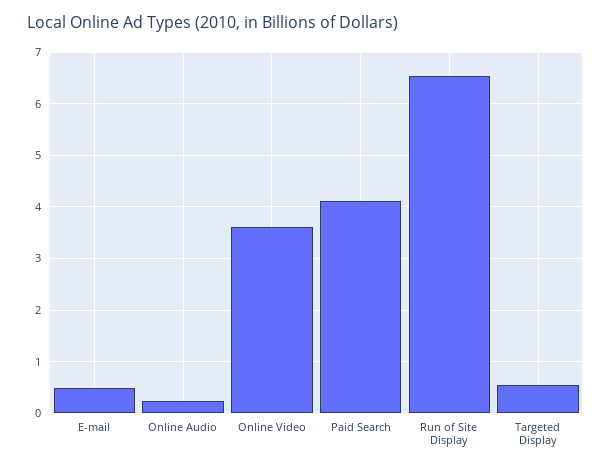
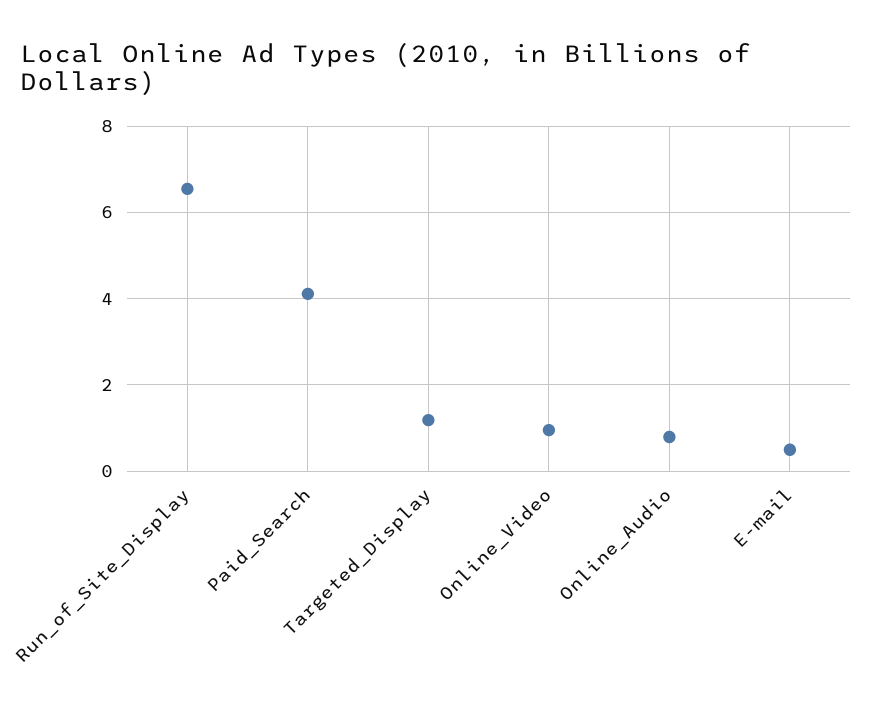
Online Audio: 0.2 -> 0.8
Online Video: 3.6 -> 1
Targeted Display: 0.6 -> 1.2

